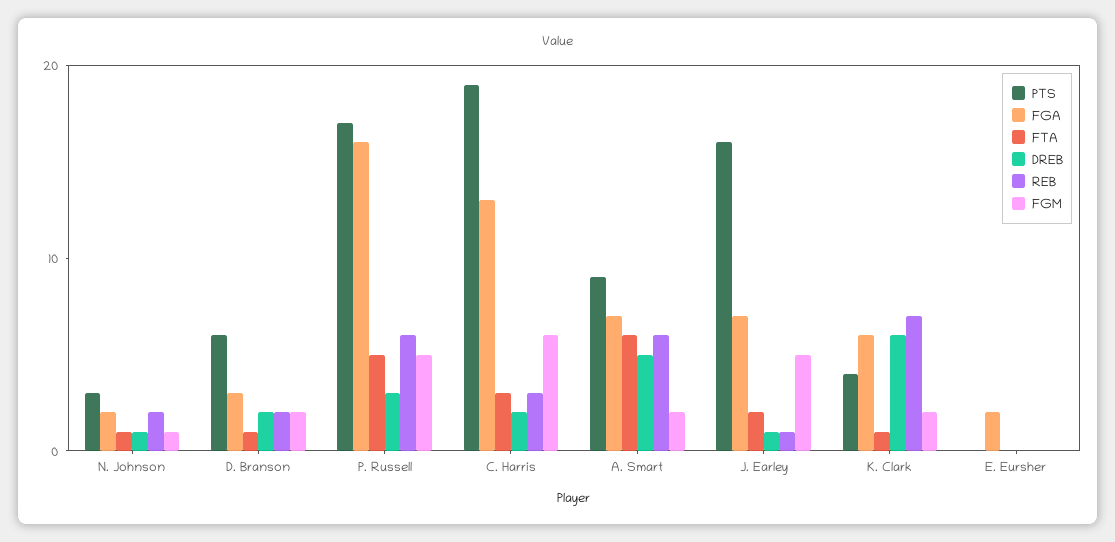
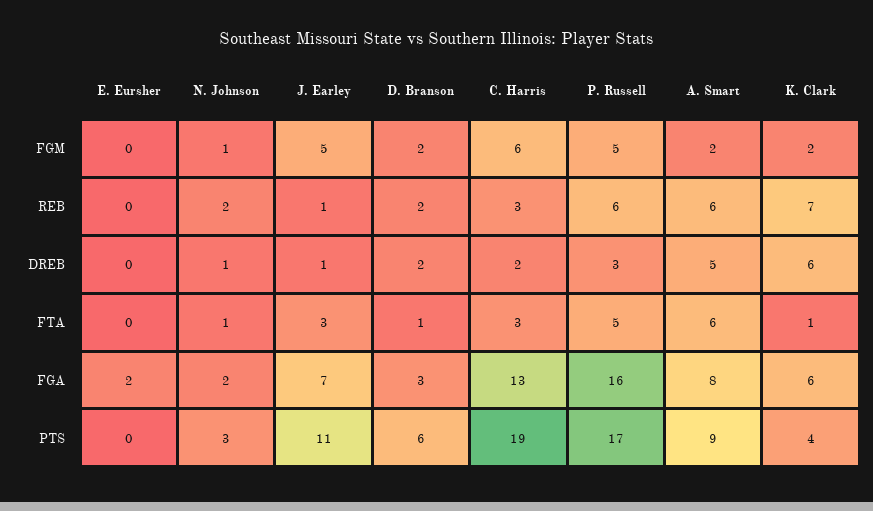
FGA, A. Smart: 7 -> 8
PTS, J. Earley: 16 -> 11
FTA, J. Earley: 2 -> 3

